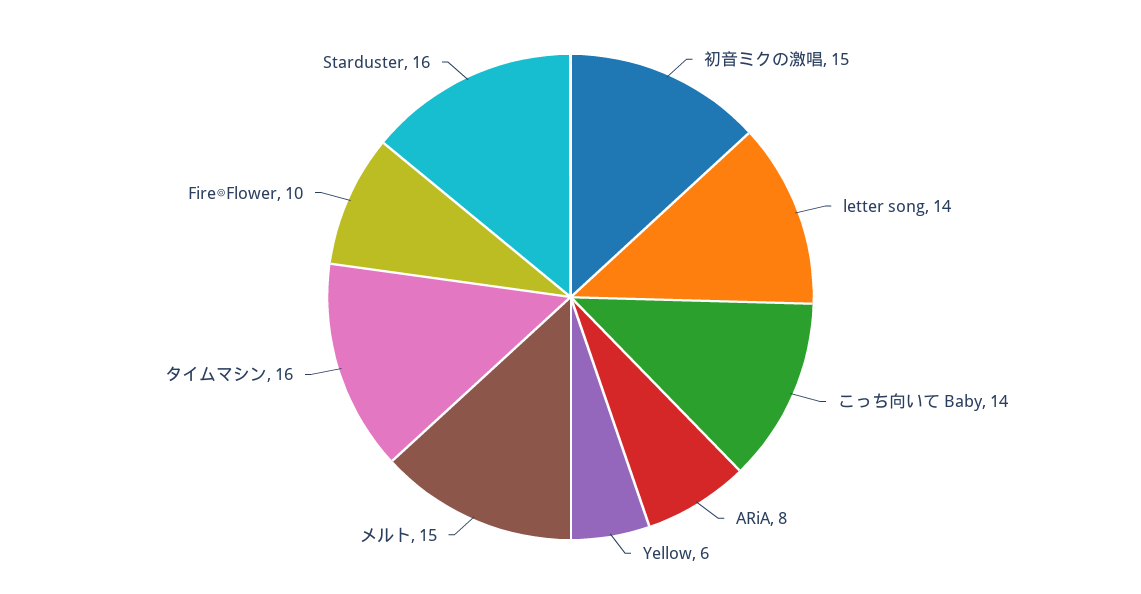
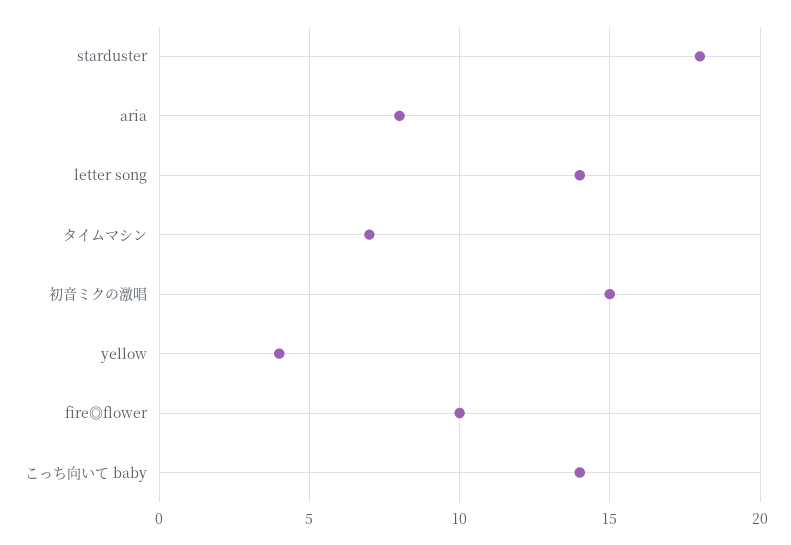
Yellow: 6 -> 4
メルト: 15 -> none
タイムマシン: 16 -> 7
Starduster: 16 -> 18

